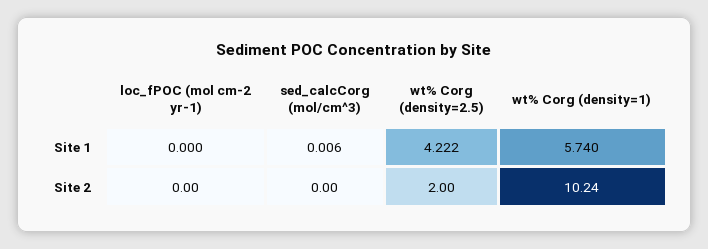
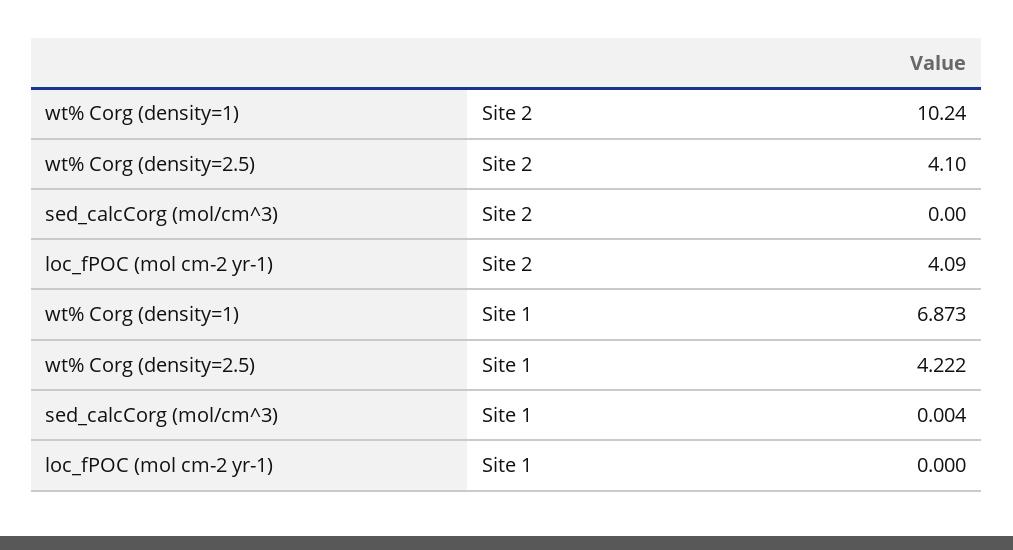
sed_calcCorg (mol/cm^3), Site 1: 0.006 -> 0.004
wt% Corg (density=1), Site 1: 5.74 -> 6.873
loc_fPOC (mol cm-2 yr-1), Site 2: 0 -> 4.09
wt% Corg (density=2.5), Site 2: 2 -> 4.1

